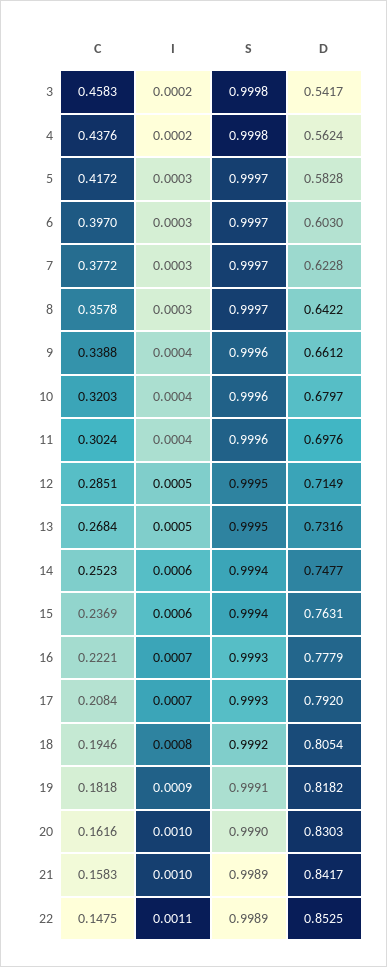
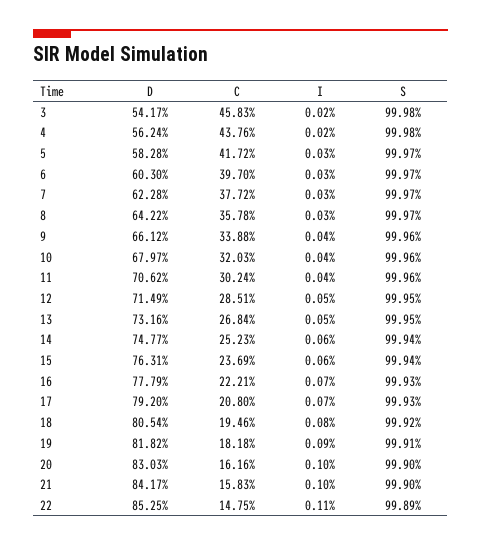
D, 11: 0.6976 -> 0.7062
C, 17: 0.2084 -> 0.208
S, 21: 0.9989 -> 0.999

